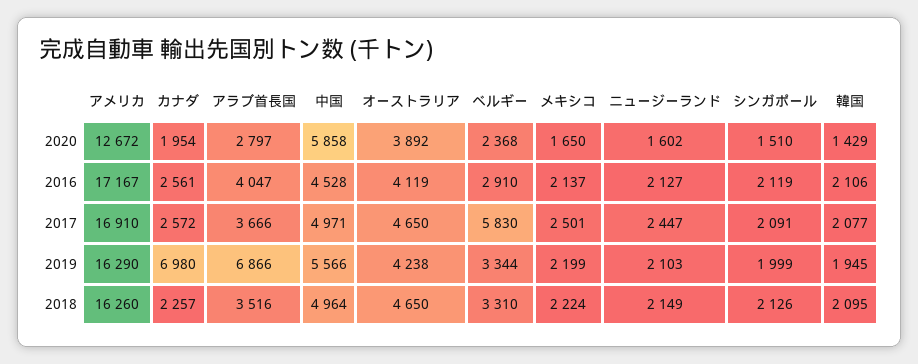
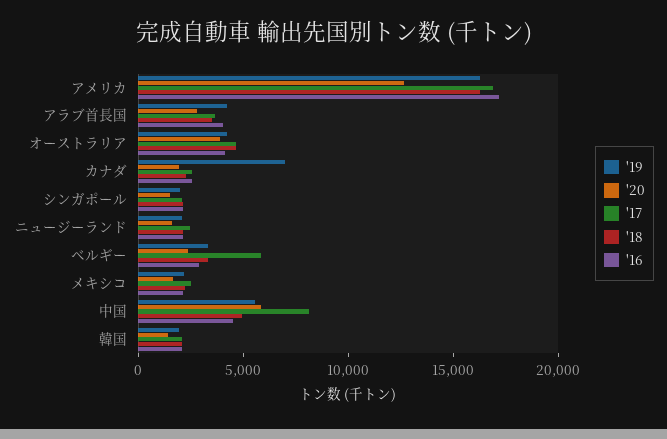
2017, 中国: 4971 -> 8000
2019, アラブ首長国: 6866 -> 4000

